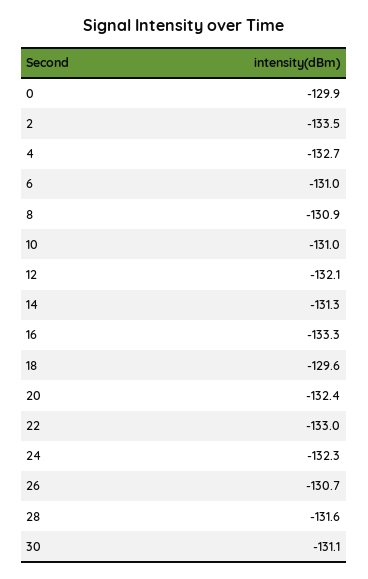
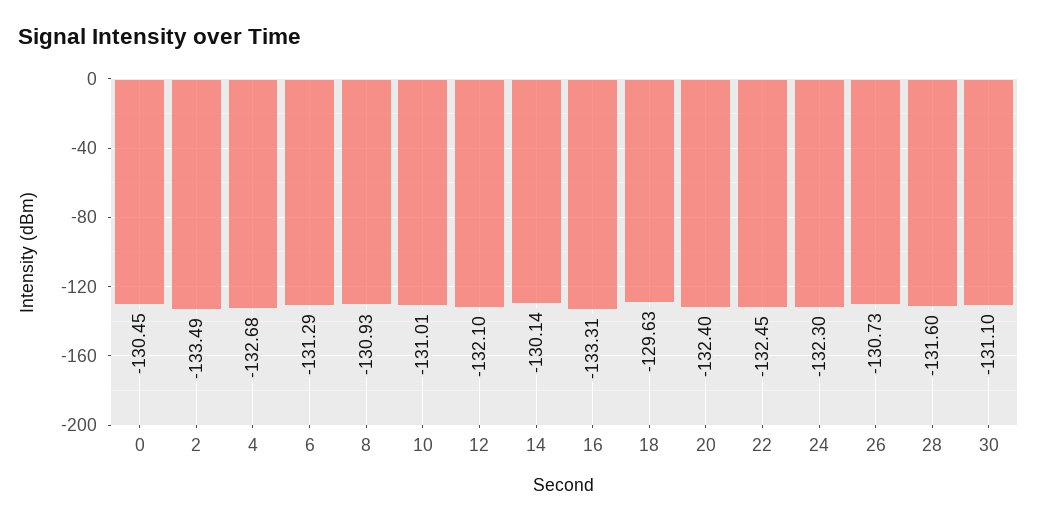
0: -129.9 -> -130.45
6: -131 -> -131.29
14: -131.3 -> -130.14
22: -133 -> -132.45

